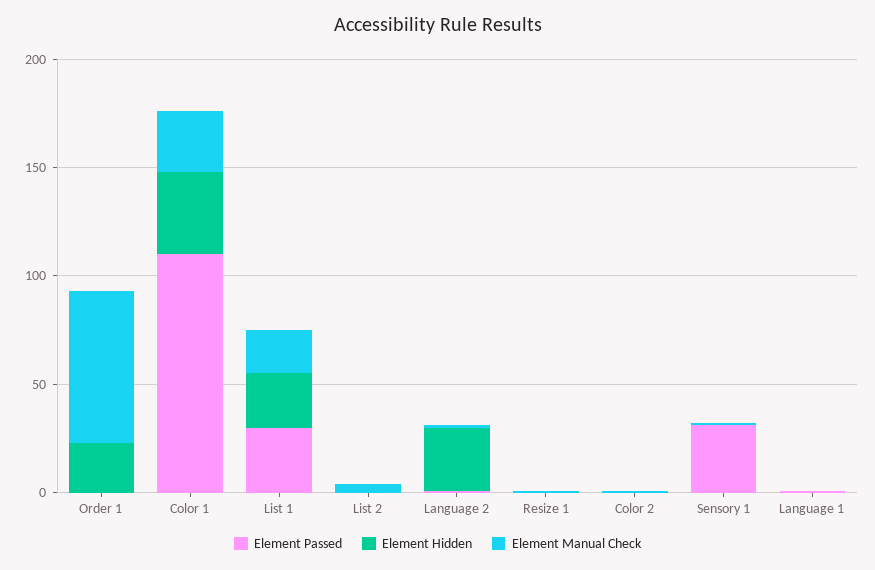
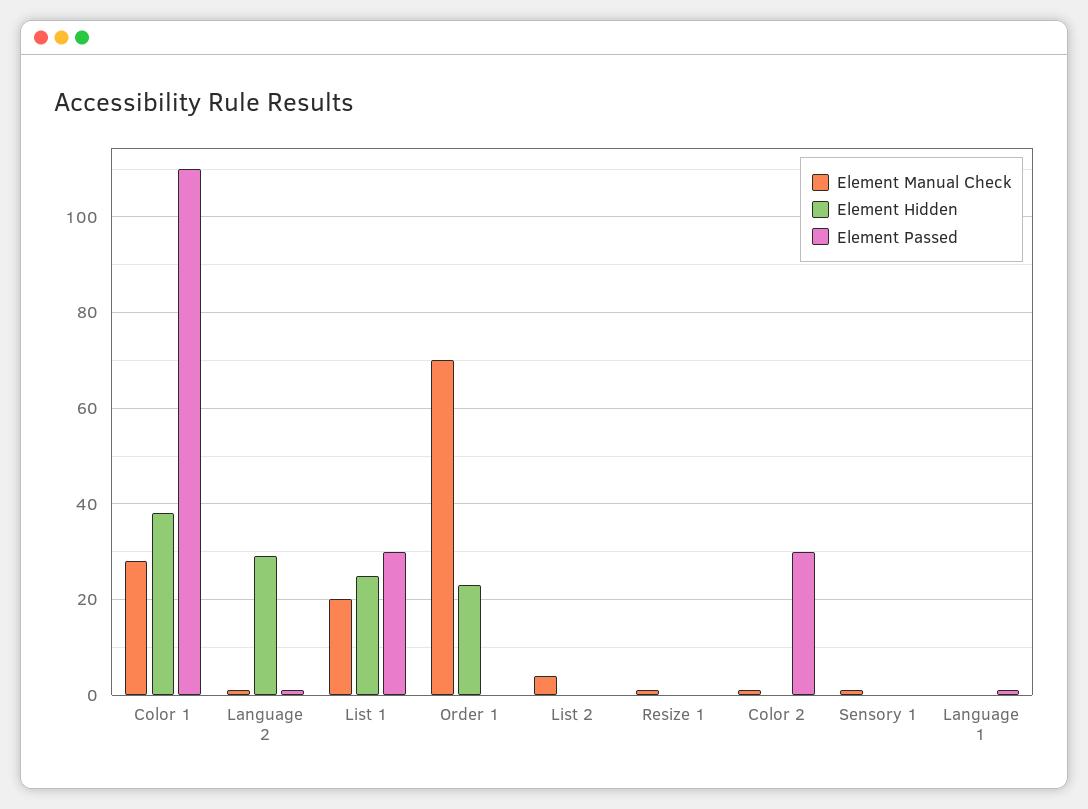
Element Passed, Color 2: 0 -> 30
Element Passed, Sensory 1: 30 -> 0

